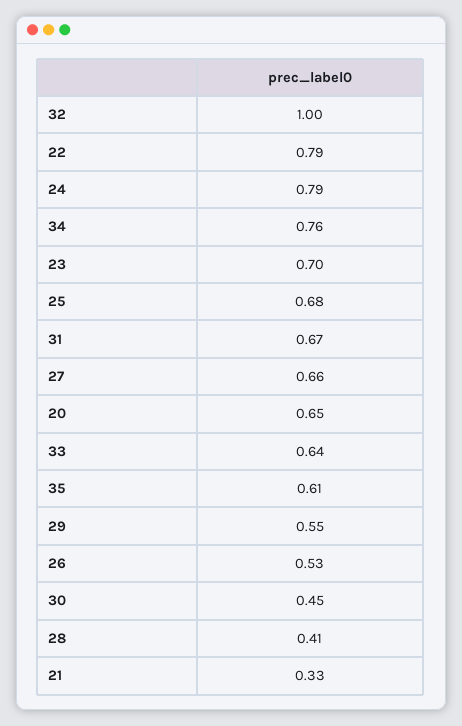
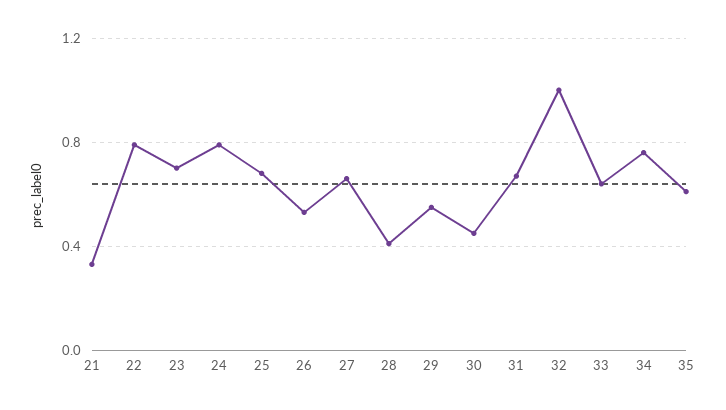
20: 0.65 -> none

